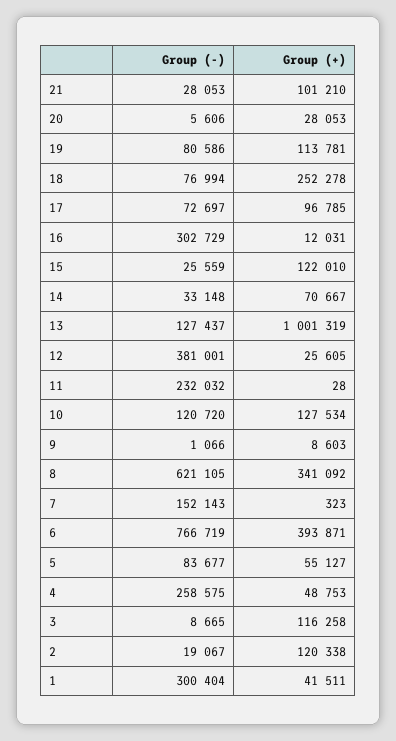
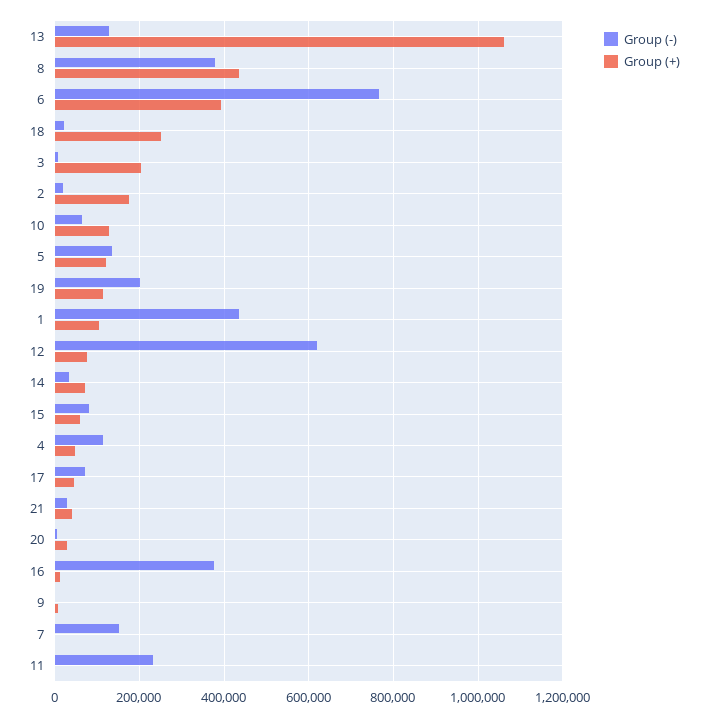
Group (+), 21: 101210 -> 40000
Group (-), 19: 80586 -> 200000
Group (-), 18: 76994 -> 20000
Group (+), 17: 96785 -> 40000
Group (-), 16: 302729 -> 380000
Group (-), 15: 25559 -> 80000
Group (+), 15: 122010 -> 60000
Group (+), 13: 1001319 -> 1060000
Group (-), 12: 381001 -> 620000
Group (+), 12: 25605 -> 80000
Group (-), 10: 120720 -> 60000
Group (-), 8: 621105 -> 380000
Group (+), 8: 341092 -> 440000
Group (-), 5: 83677 -> 140000
Group (+), 5: 55127 -> 120000
Group (-), 4: 258575 -> 120000
Group (+), 3: 116258 -> 200000
Group (+), 2: 120338 -> 180000
Group (-), 1: 300404 -> 440000
Group (+), 1: 41511 -> 100000

